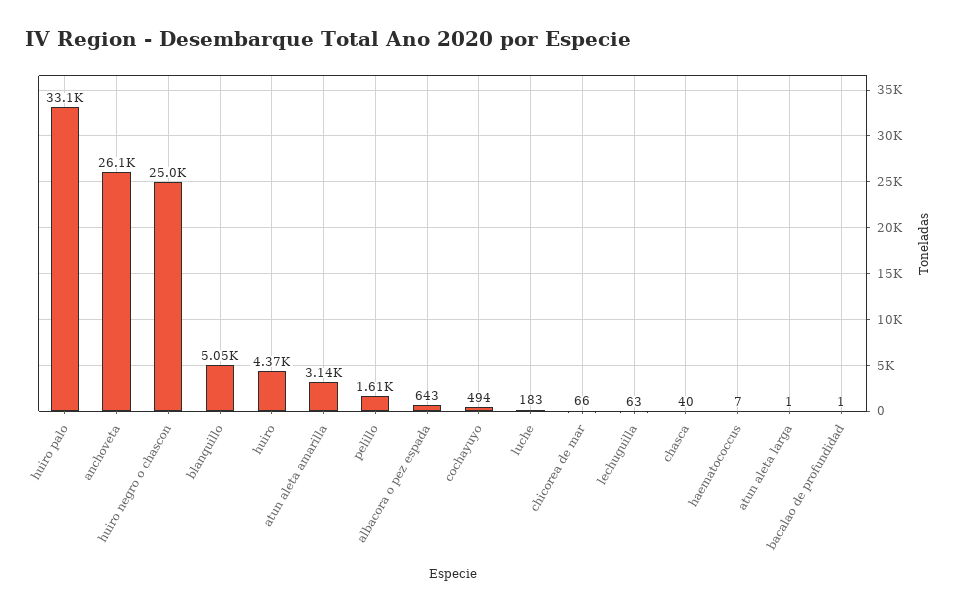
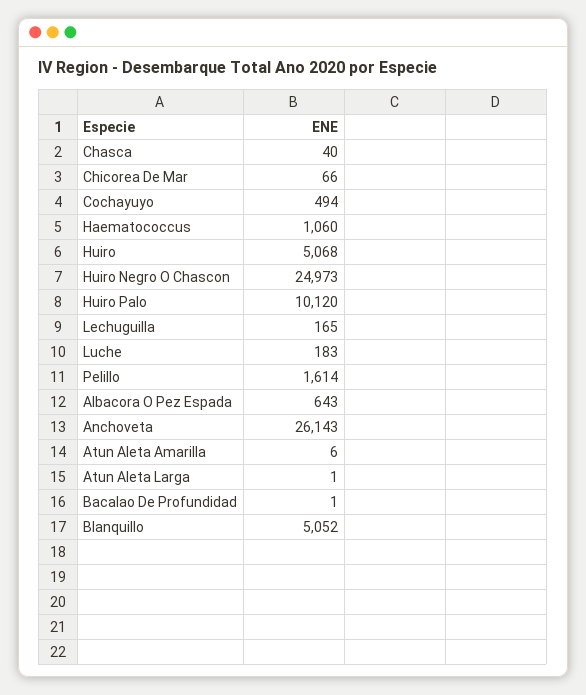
huiro palo: 33100 -> 10120
huiro: 4370 -> 5068
atun aleta amarilla: 3140 -> 6
lechuguilla: 63 -> 165
haematococcus: 7 -> 1060

